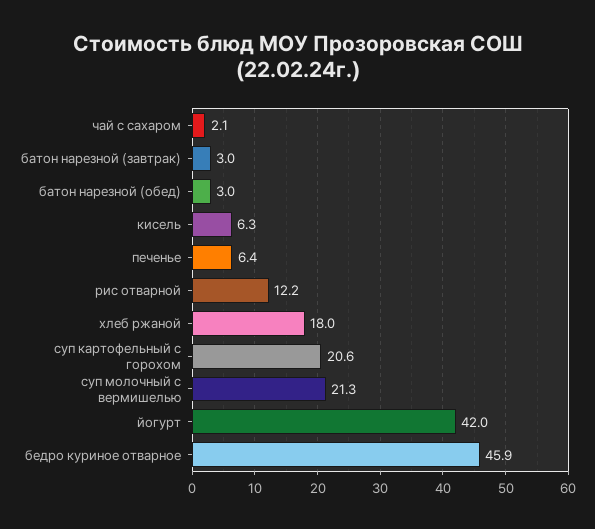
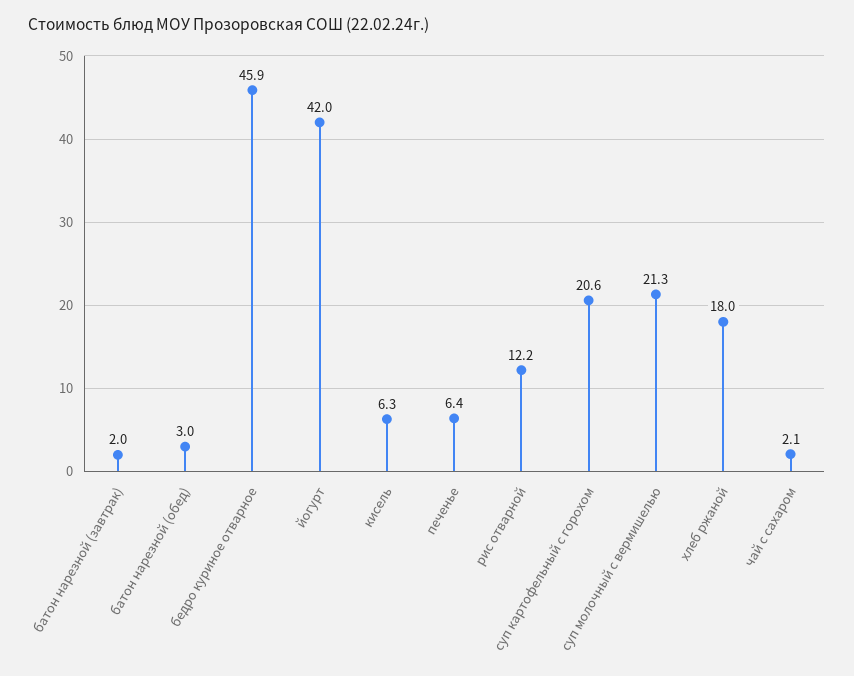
батон нарезной (завтрак): 3 -> 2

